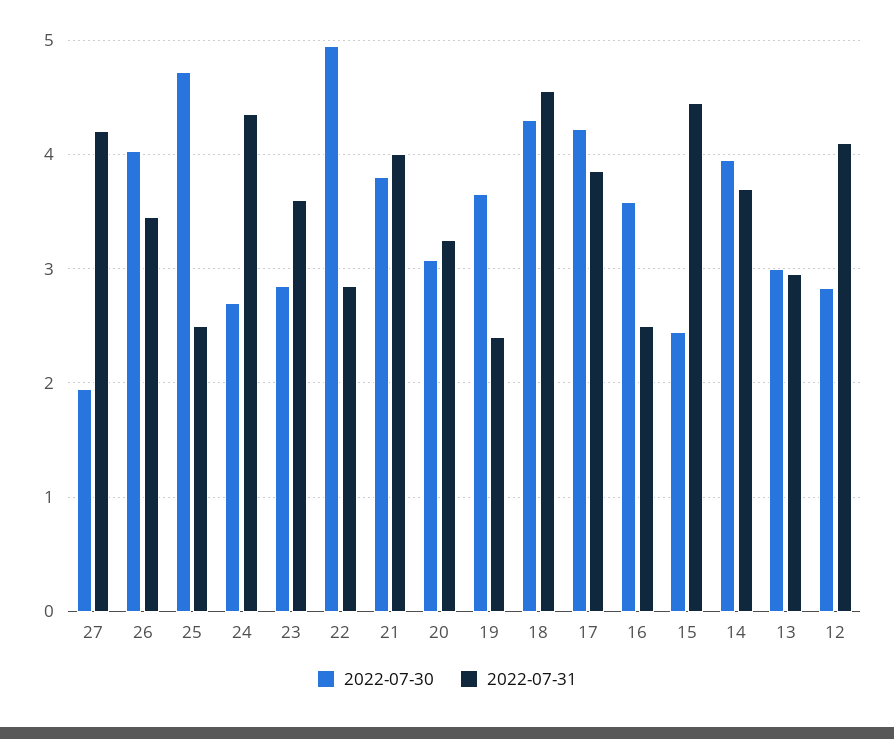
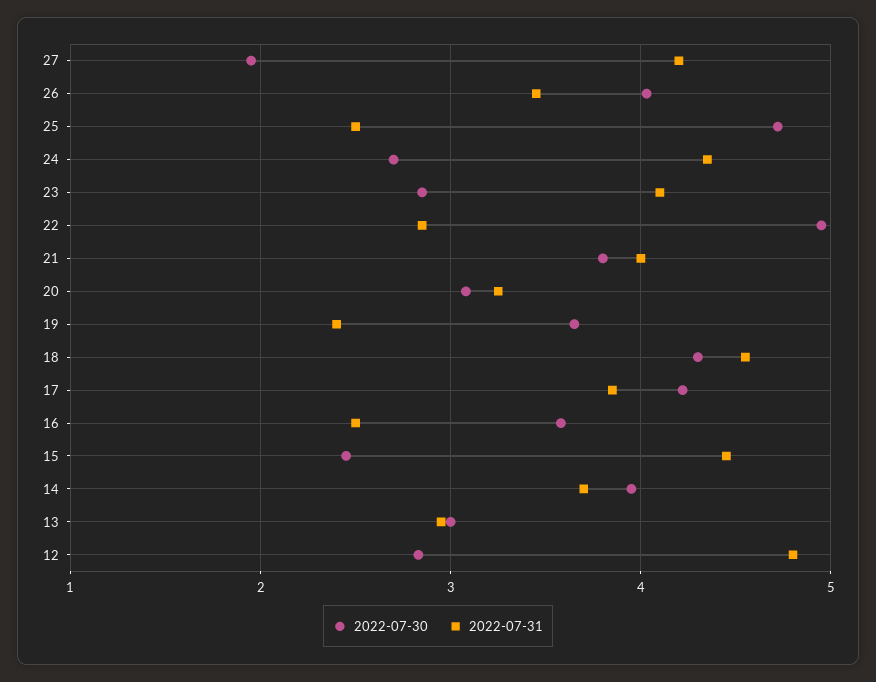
2022-07-31, 23: 3.6 -> 4.1
2022-07-31, 12: 4.1 -> 4.8

